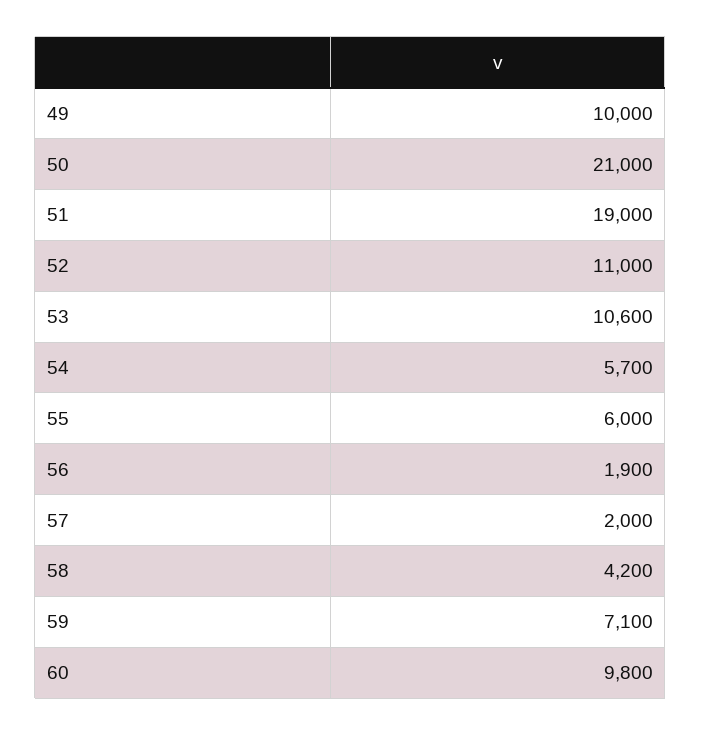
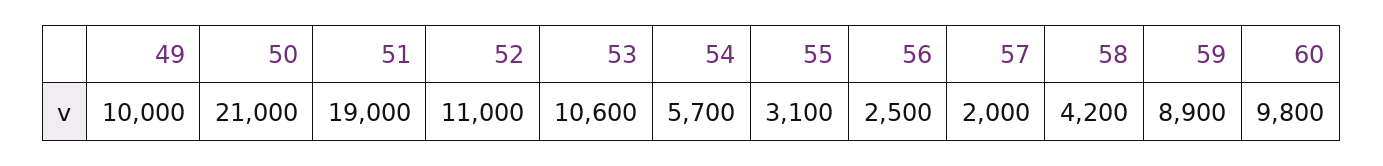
55: 6000 -> 3100
56: 1900 -> 2500
59: 7100 -> 8900

